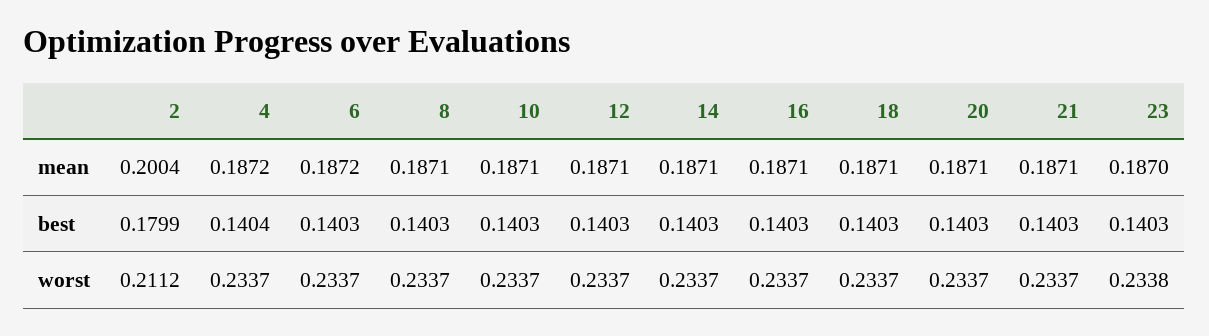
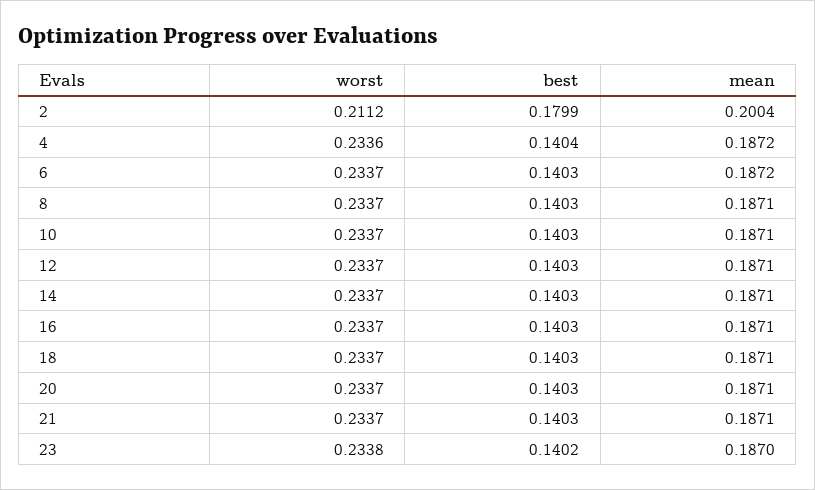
23, best: 0.1403 -> 0.1402
4, worst: 0.2337 -> 0.2336

